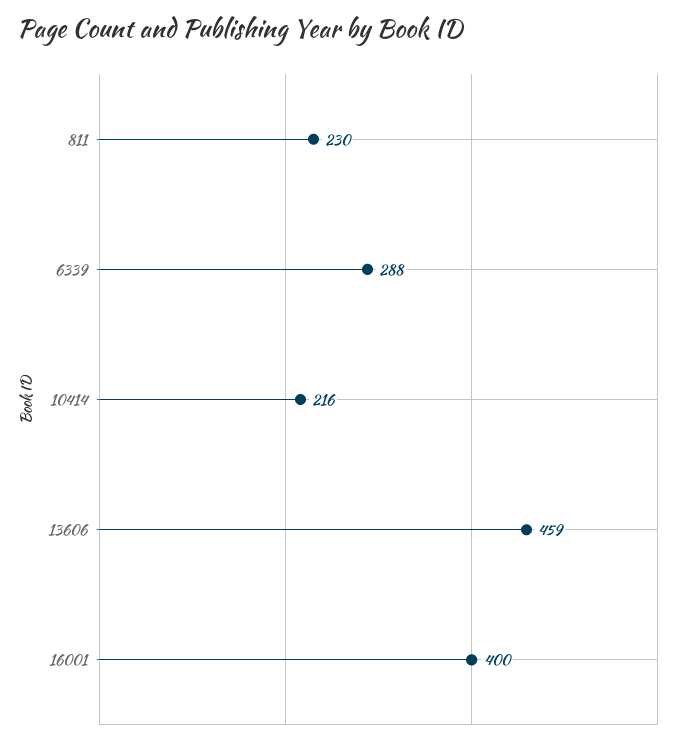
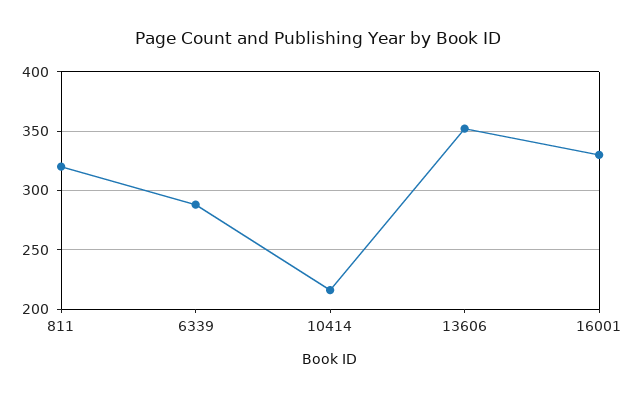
811: 230 -> 320
13606: 459 -> 350
16001: 400 -> 330

